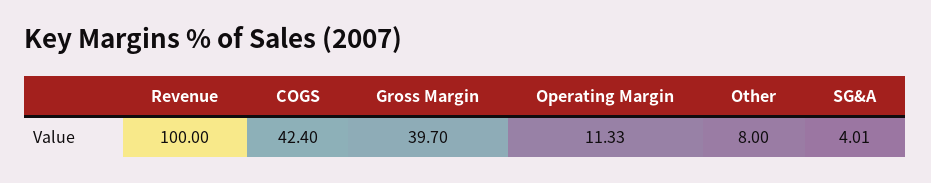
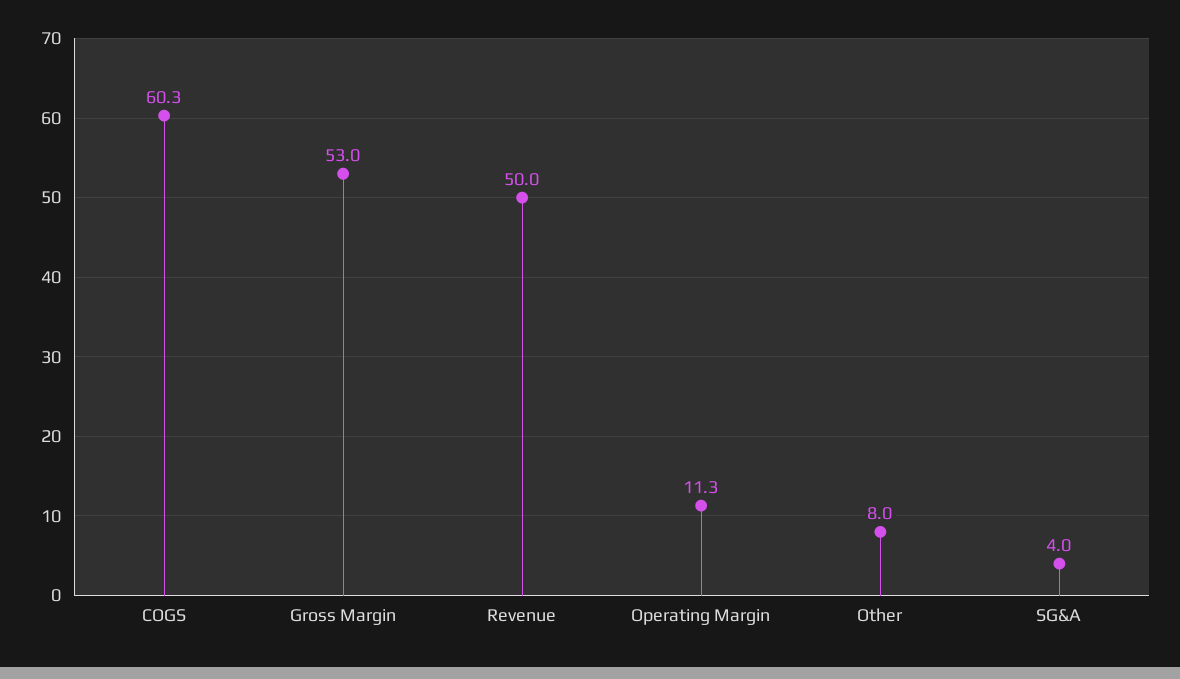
Revenue: 100 -> 50
COGS: 42.4 -> 60.3
Gross Margin: 39.7 -> 53

